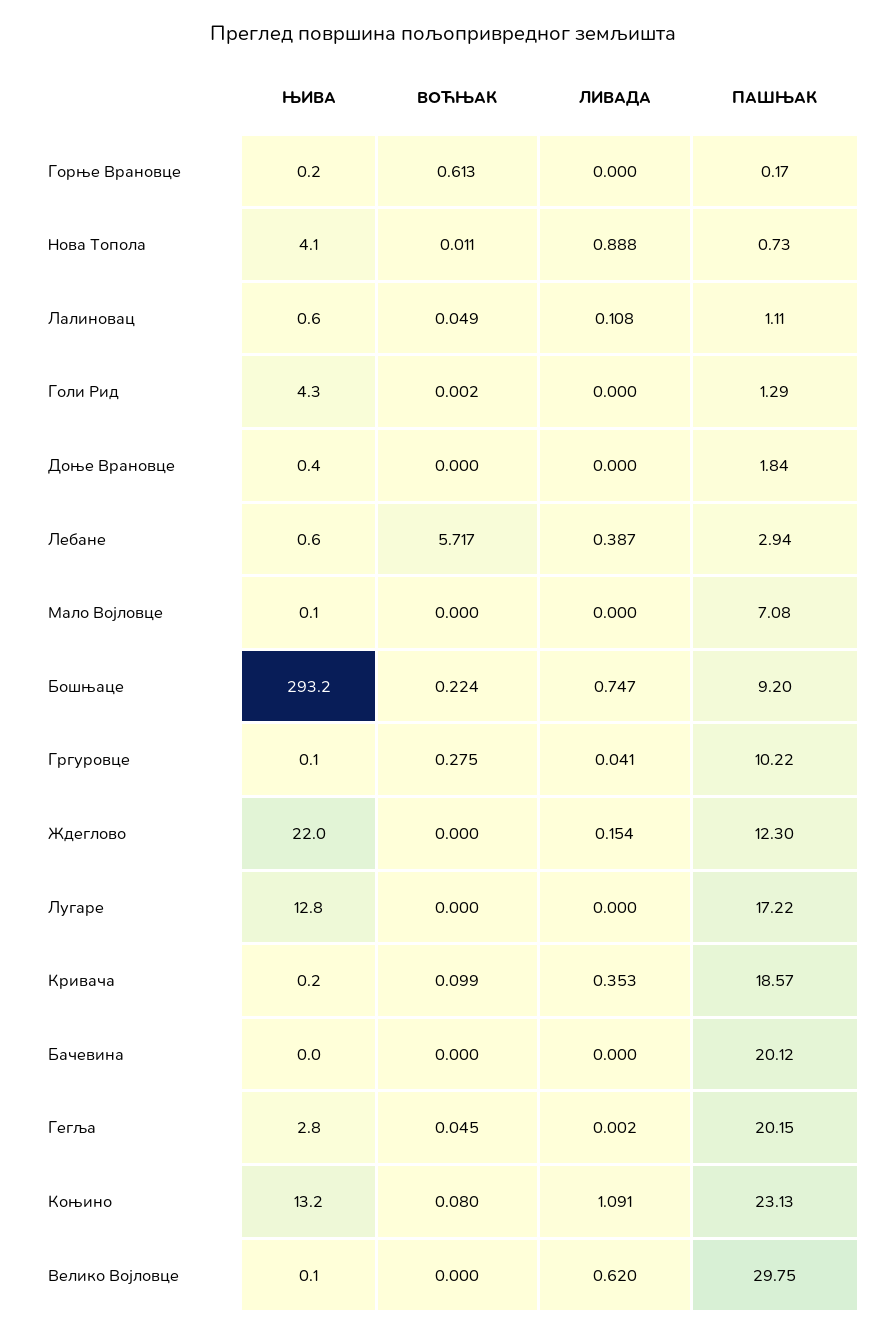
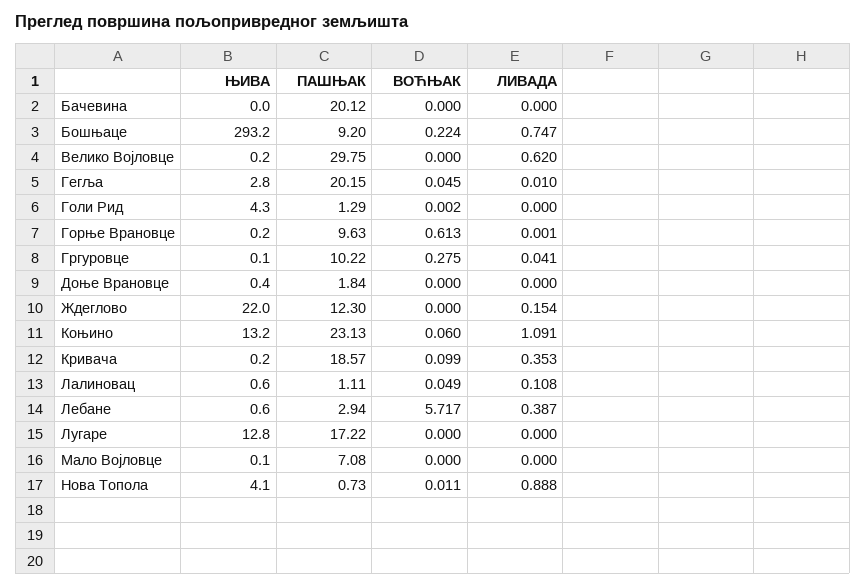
ЛИВАДА, Горње Врановце: 0 -> 0.001
ПАШЊАК, Горње Врановце: 0.17 -> 9.63
ЛИВАДА, Гегља: 0.002 -> 0.01
ВОЋЊАК, Коњино: 0.08 -> 0.06
ЊИВА, Велико Војловце: 0.1 -> 0.2

